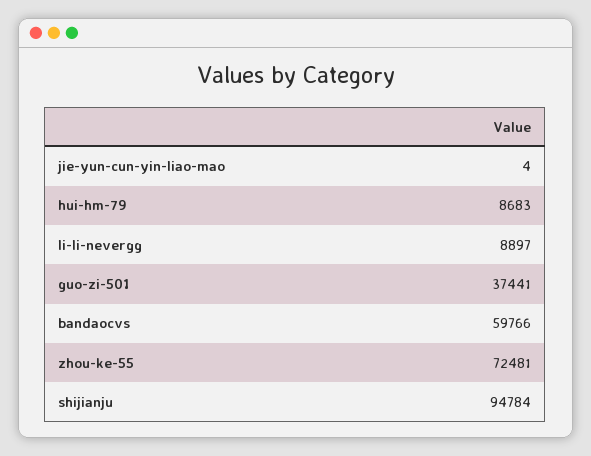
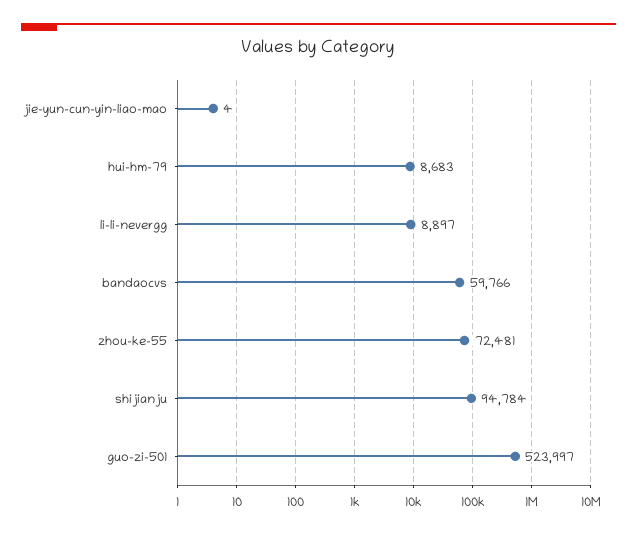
guo-zi-501: 37441 -> 523997

